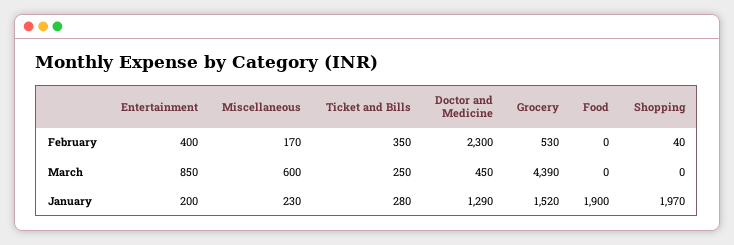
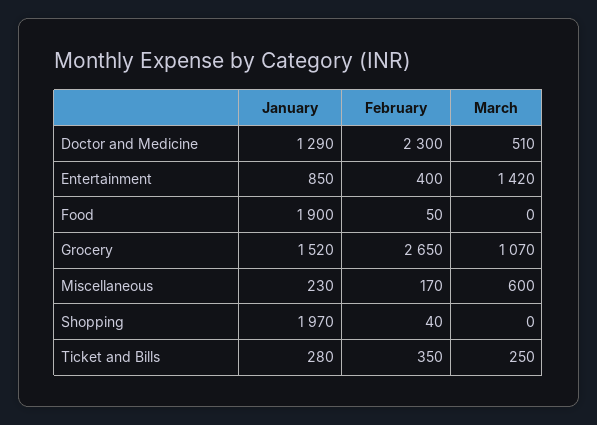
Grocery, February: 530 -> 2650
Food, February: 0 -> 50
Entertainment, March: 850 -> 1420
Doctor and Medicine, March: 450 -> 510
Grocery, March: 4390 -> 1070
Entertainment, January: 200 -> 850

